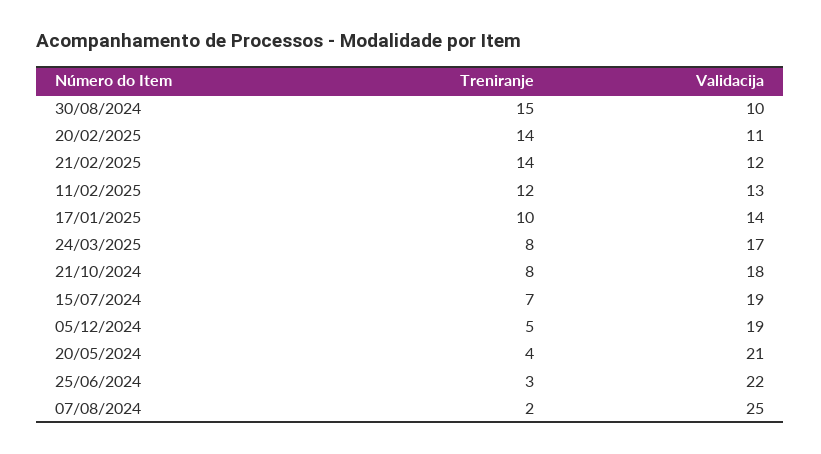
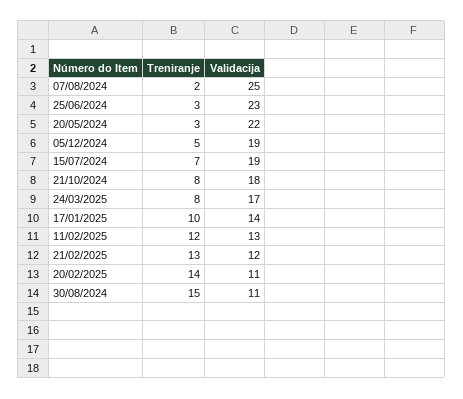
Validacija, 30/08/2024: 10 -> 11
Treniranje, 21/02/2025: 14 -> 13
Treniranje, 20/05/2024: 4 -> 3
Validacija, 20/05/2024: 21 -> 22
Validacija, 25/06/2024: 22 -> 23

